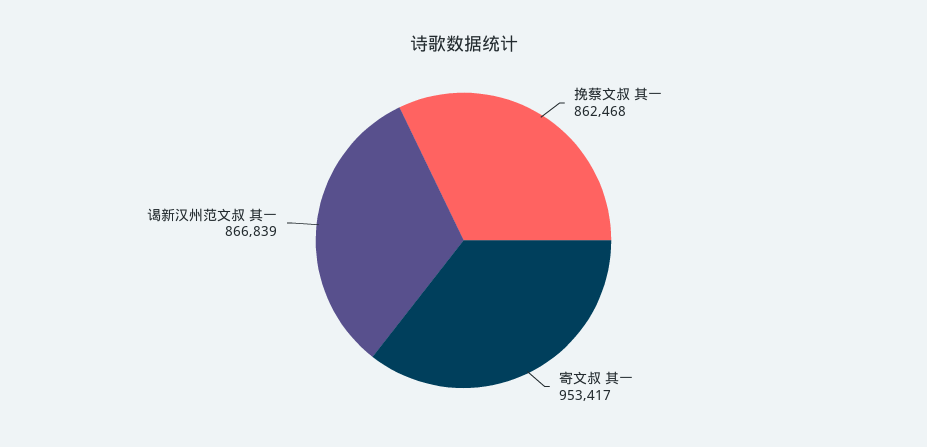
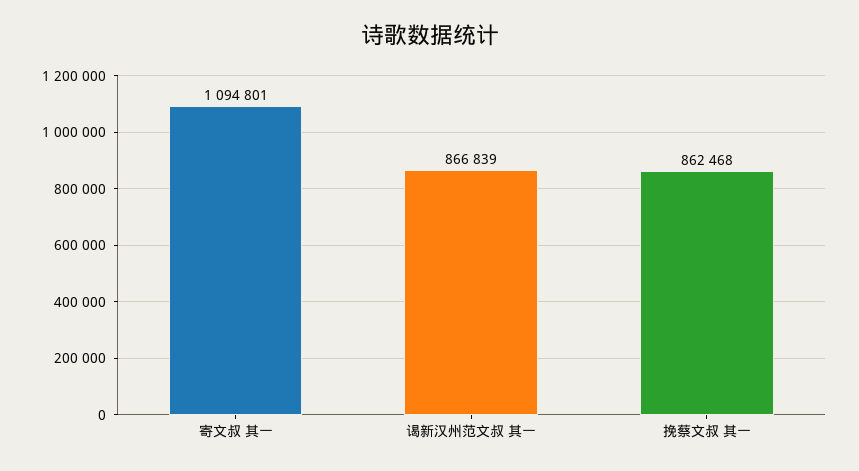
寄文叔 其一: 953417 -> 1094801

